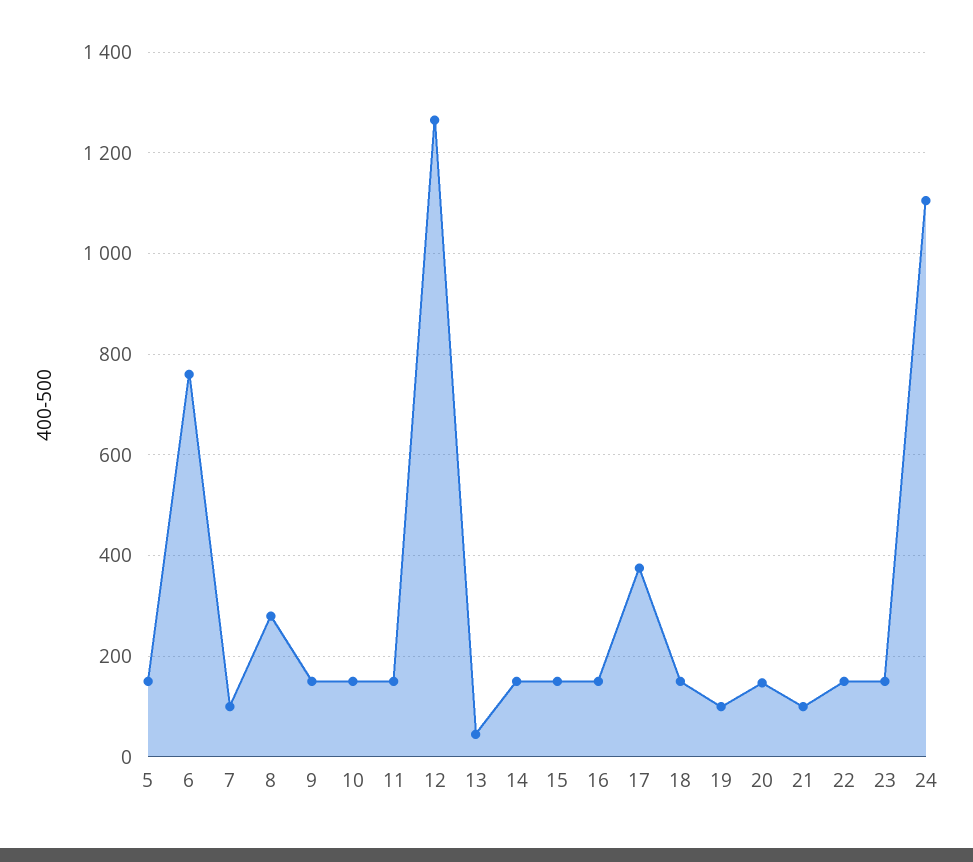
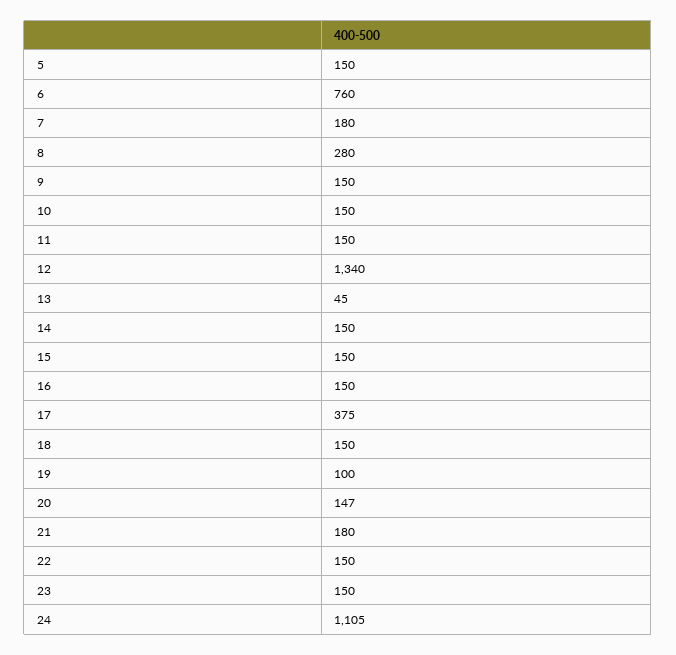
7: 100 -> 180
12: 1260 -> 1340
21: 100 -> 180

